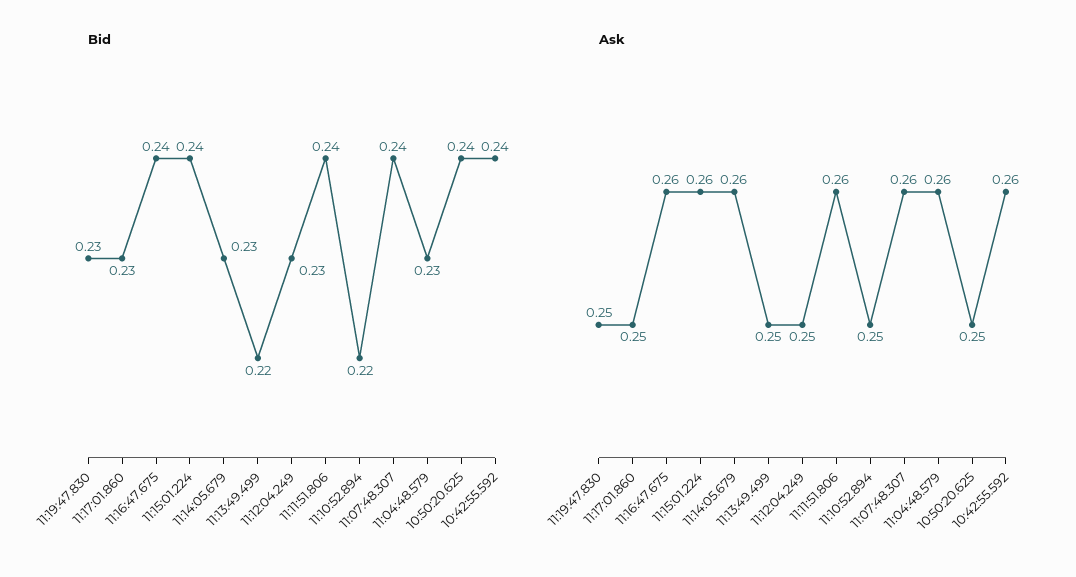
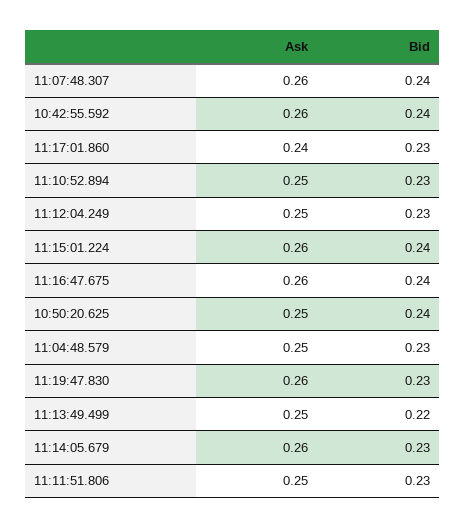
Bid, 11:11:51.806: 0.24 -> 0.23
Bid, 11:10:52.894: 0.22 -> 0.23
Ask, 11:19:47.830: 0.25 -> 0.26
Ask, 11:17:01.860: 0.25 -> 0.24
Ask, 11:11:51.806: 0.26 -> 0.25
Ask, 11:04:48.579: 0.26 -> 0.25

